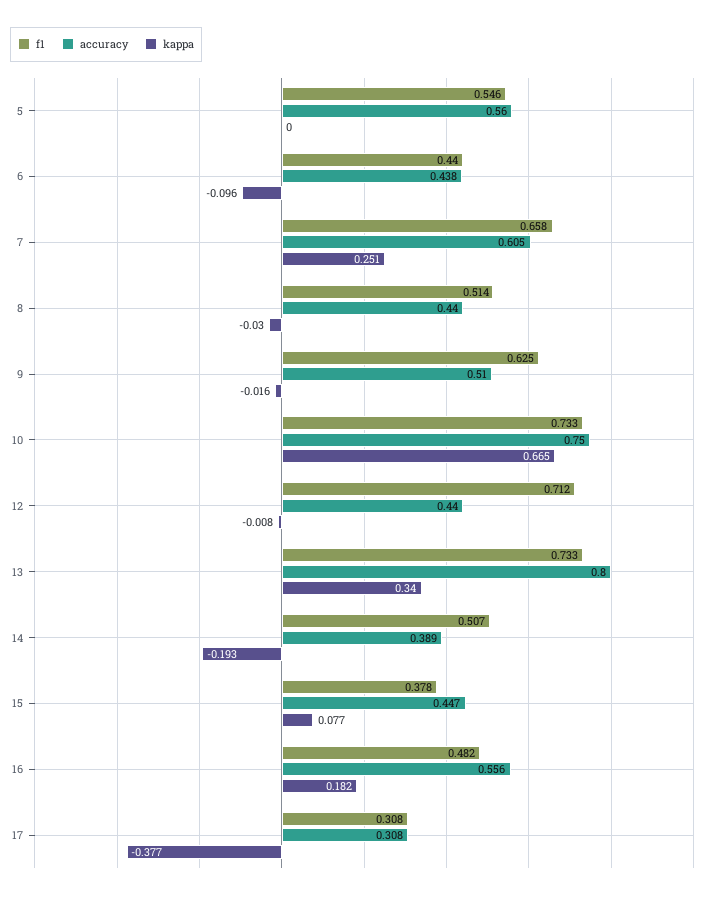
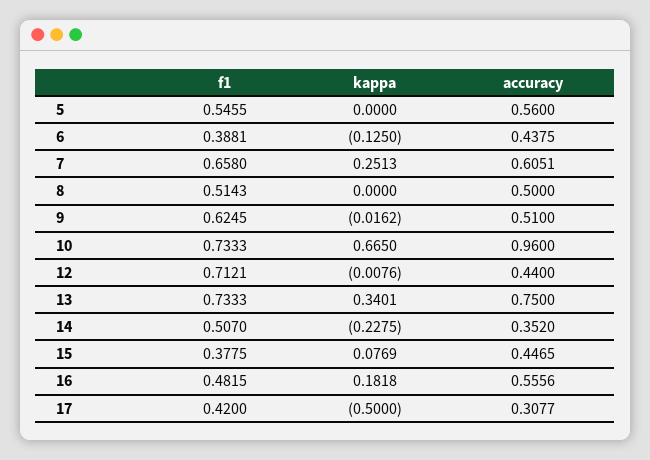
f1, 6: 0.44 -> 0.3881
kappa, 6: -0.096 -> -0.125
accuracy, 8: 0.44 -> 0.5
kappa, 8: -0.03 -> 0
accuracy, 10: 0.75 -> 0.96
accuracy, 13: 0.8 -> 0.75
accuracy, 14: 0.389 -> 0.352
kappa, 14: -0.193 -> -0.2275
f1, 17: 0.308 -> 0.42
kappa, 17: -0.377 -> -0.5

